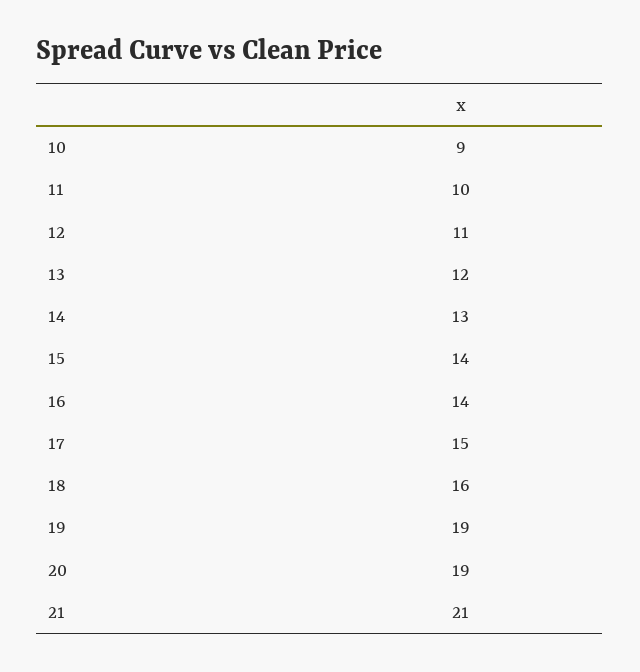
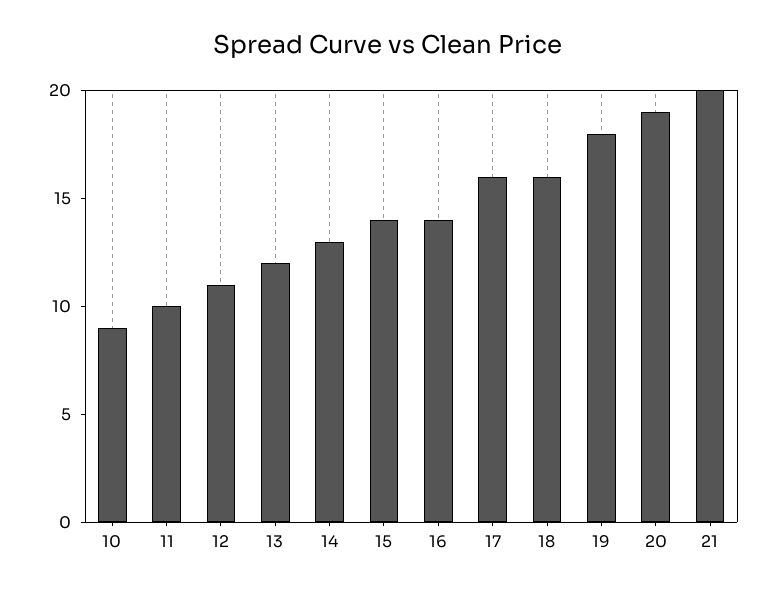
17: 15 -> 16
19: 19 -> 18
21: 21 -> 20

